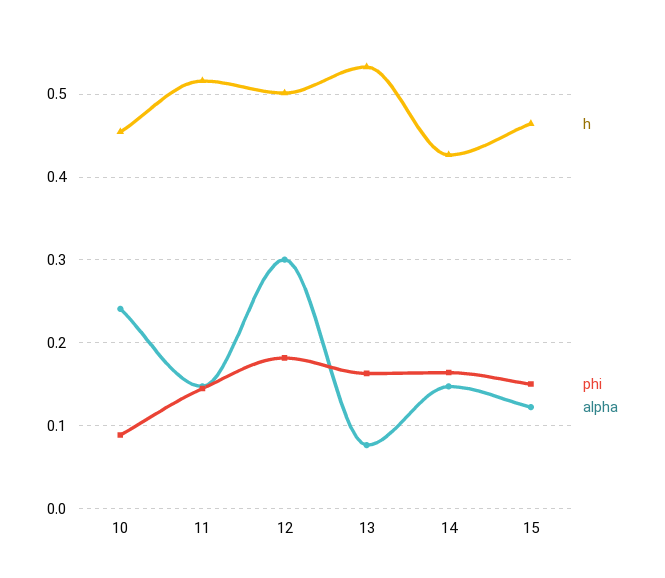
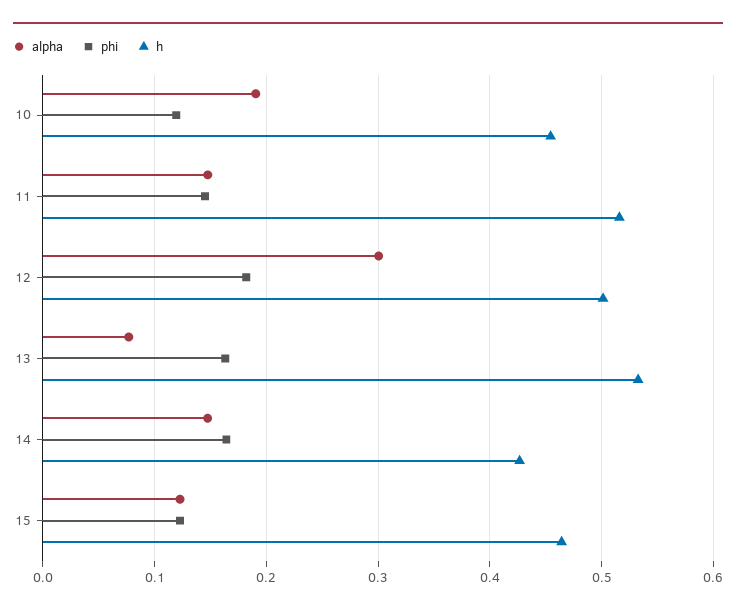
phi, 10: 0.09 -> 0.12
alpha, 10: 0.24 -> 0.19
phi, 15: 0.15 -> 0.12

